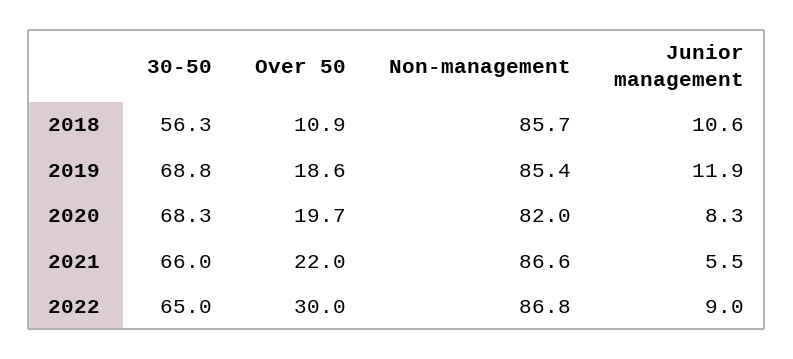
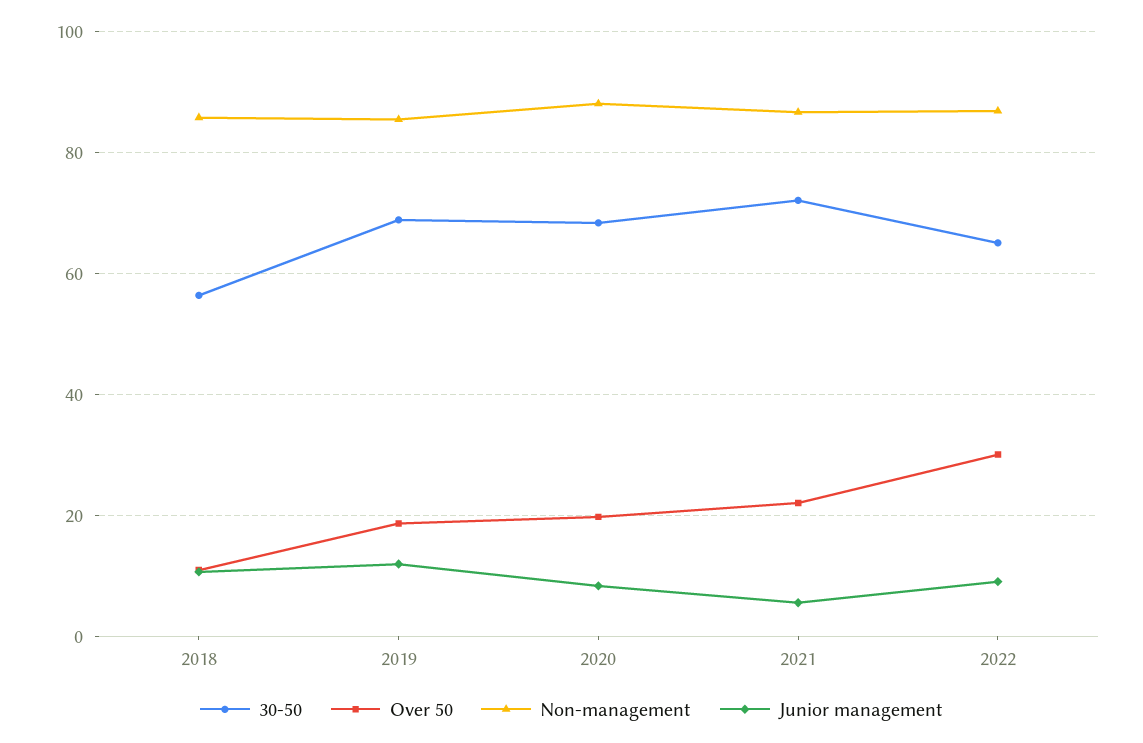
Non-management, 2020: 82 -> 88
30-50, 2021: 66 -> 72

